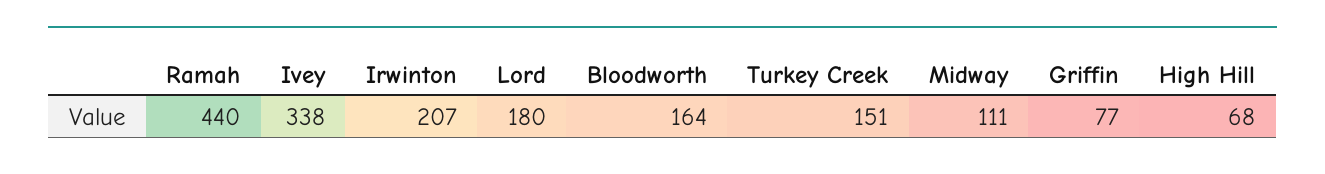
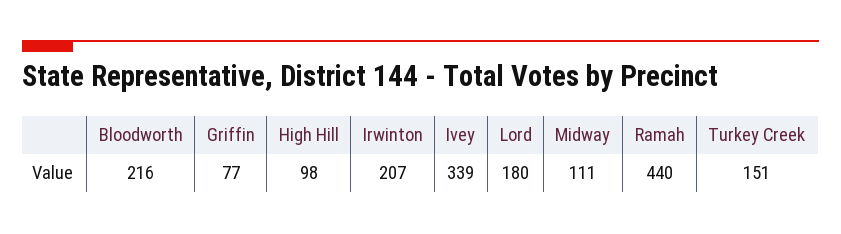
Ivey: 338 -> 339
Bloodworth: 164 -> 216
High Hill: 68 -> 98

